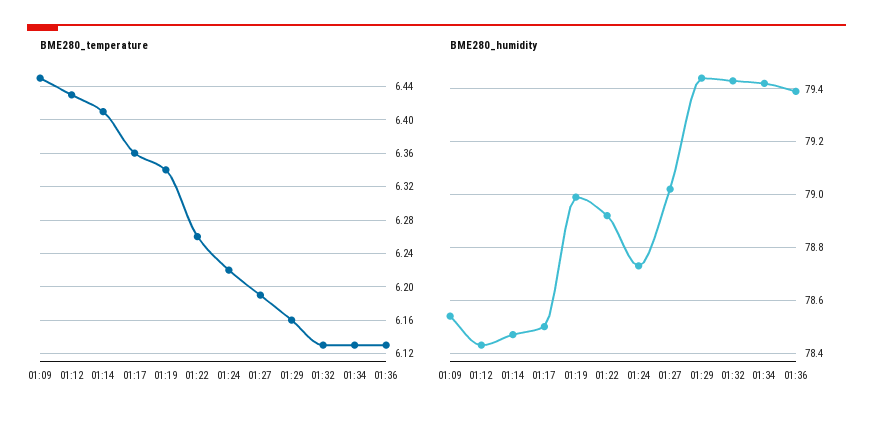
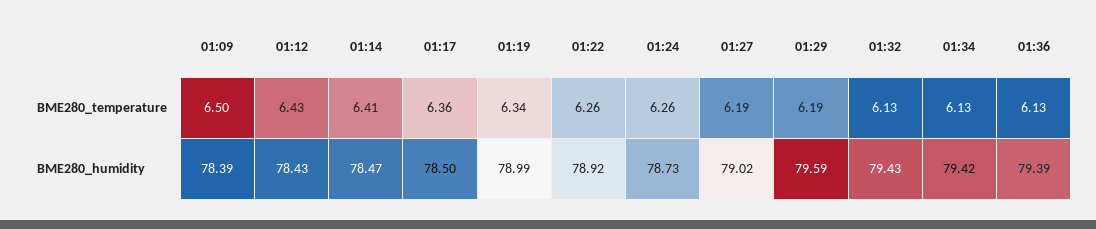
BME280_temperature, 01:09: 6.45 -> 6.5
BME280_temperature, 01:24: 6.22 -> 6.26
BME280_temperature, 01:29: 6.16 -> 6.19
BME280_humidity, 01:09: 78.55 -> 78.39
BME280_humidity, 01:29: 79.45 -> 79.59

